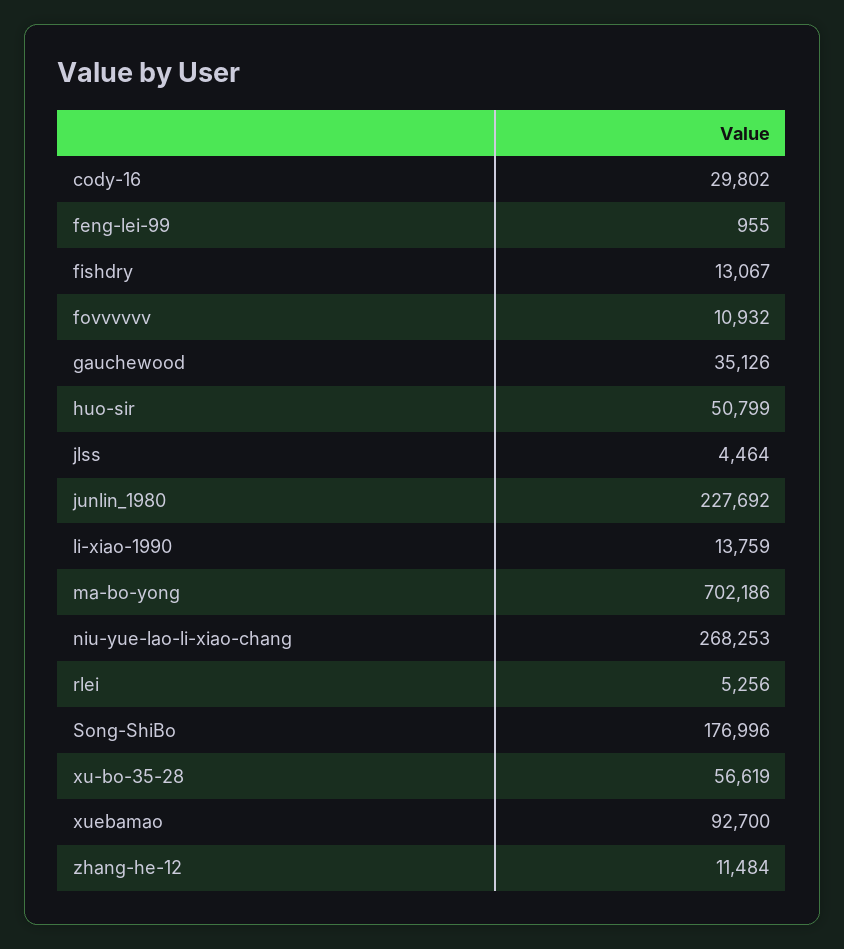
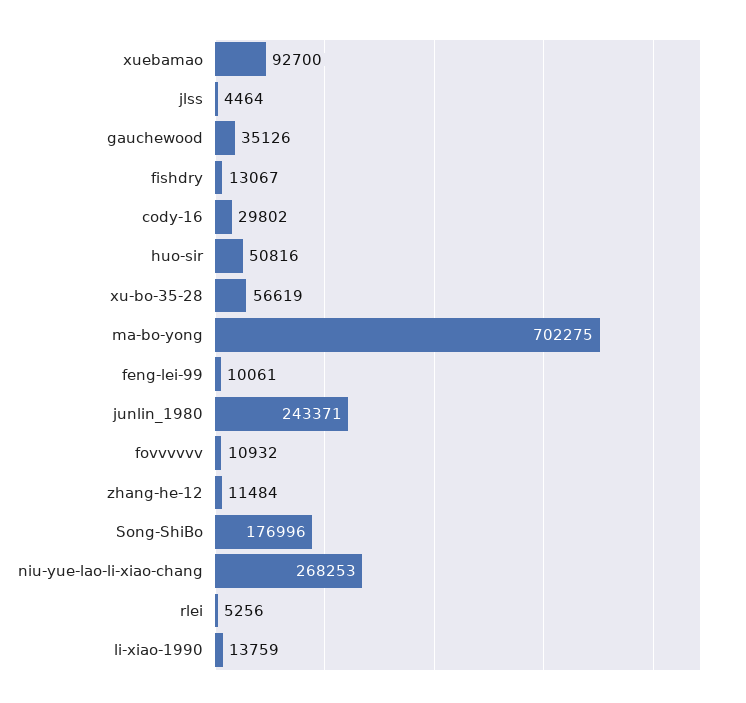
feng-lei-99: 955 -> 10061
huo-sir: 50799 -> 50816
junlin_1980: 227692 -> 243371
ma-bo-yong: 702186 -> 702275

